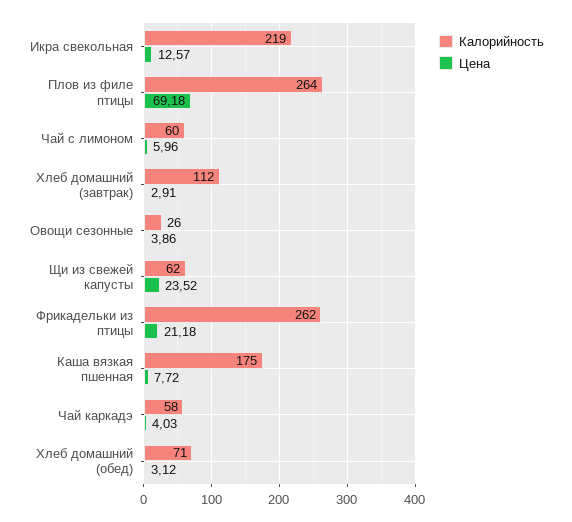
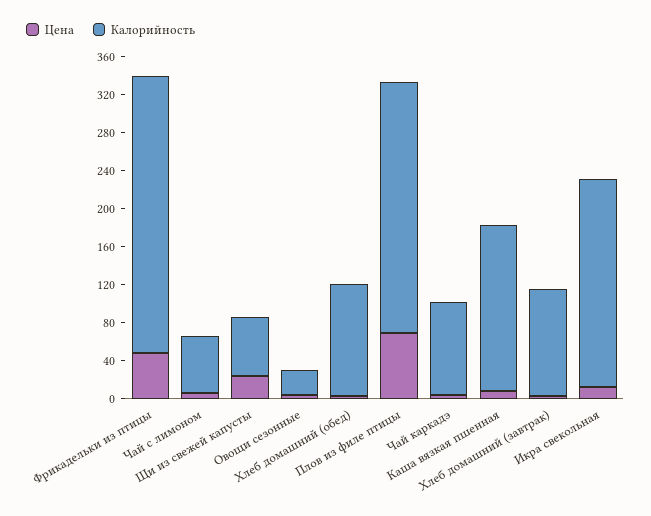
Калорийность, Фрикадельки из птицы: 262 -> 290
Цена, Фрикадельки из птицы: 21.18 -> 50
Калорийность, Чай каркадэ: 58 -> 100
Калорийность, Хлеб домашний (обед): 71 -> 120

